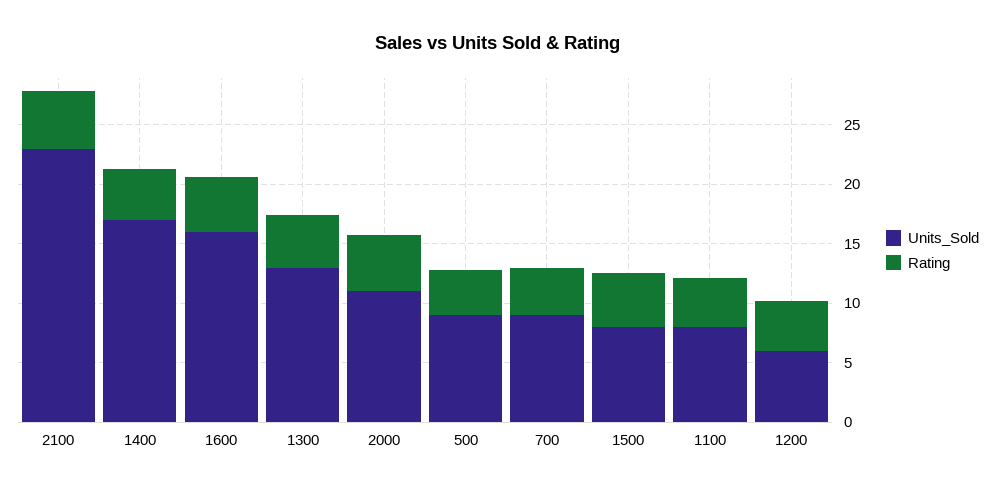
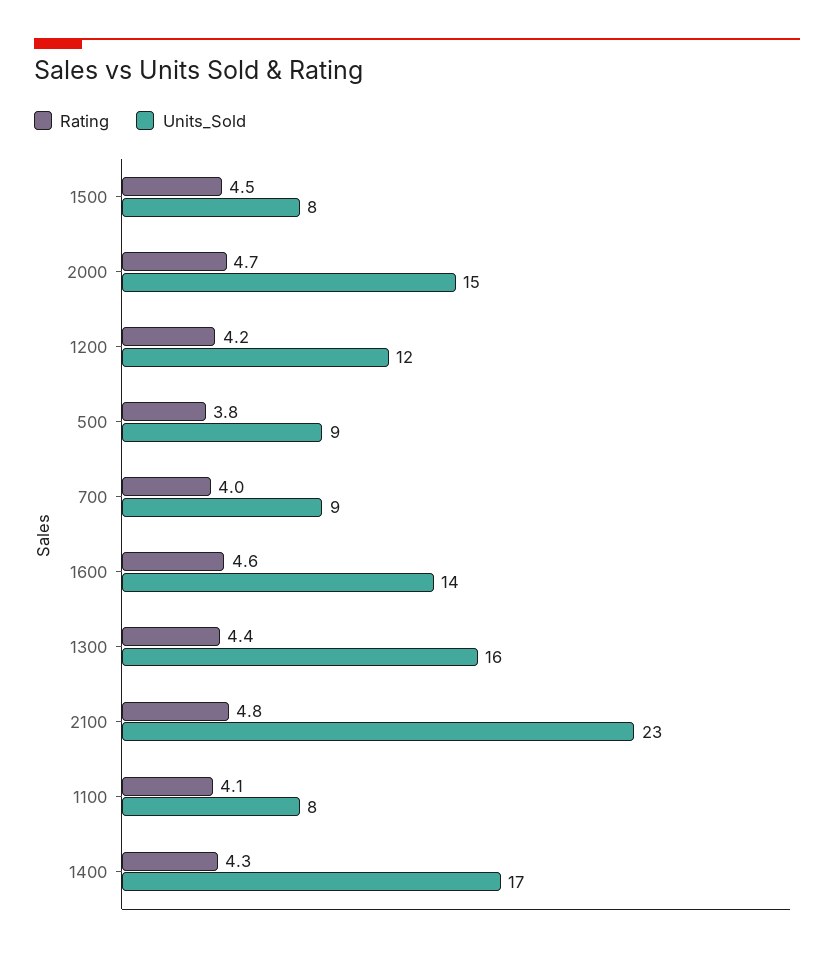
Units_Sold, 1600: 16 -> 14
Units_Sold, 1300: 13 -> 16
Units_Sold, 2000: 11 -> 15
Units_Sold, 1200: 6 -> 12

